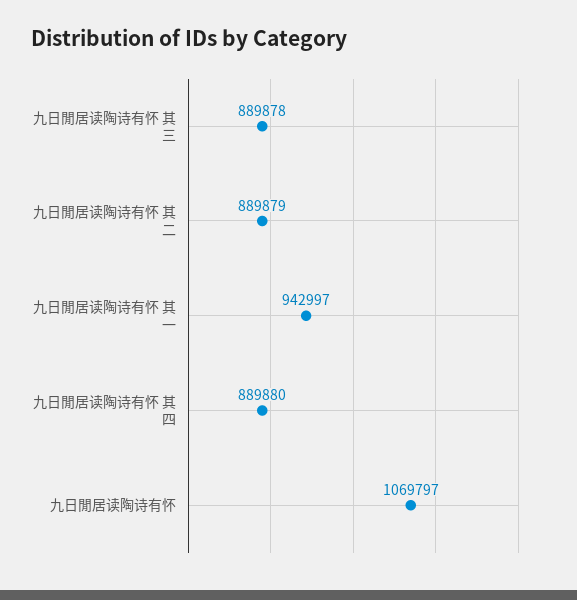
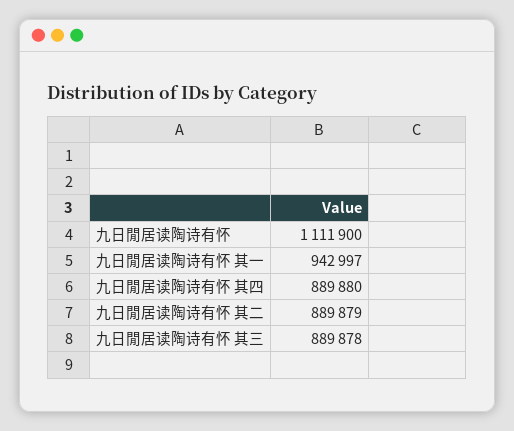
九日閒居读陶诗有怀: 1069797 -> 1111900

